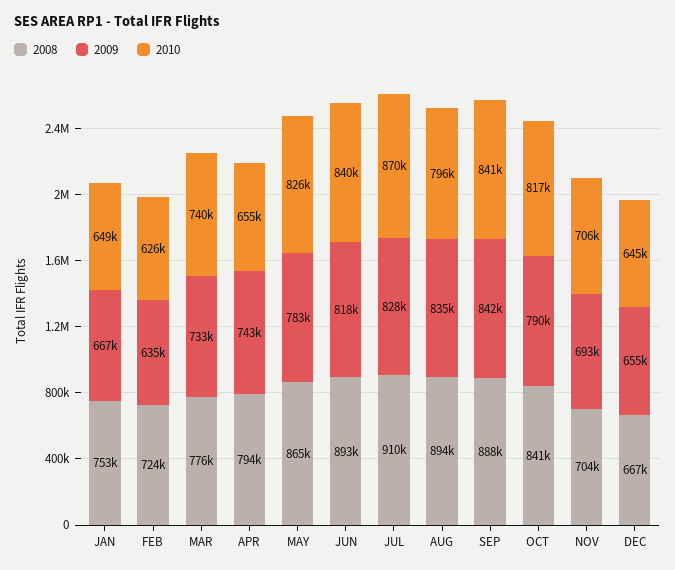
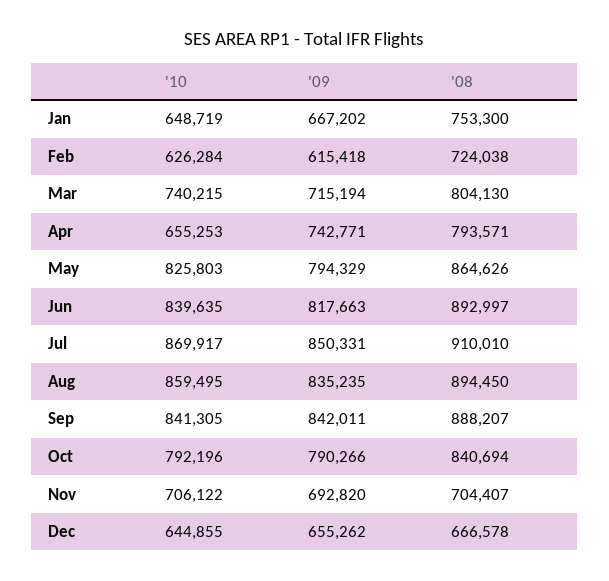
2009, FEB: 635000 -> 615418
2008, MAR: 776000 -> 804130
2009, MAR: 733000 -> 715194
2009, MAY: 783000 -> 794329
2009, JUL: 828000 -> 850331
2010, AUG: 796000 -> 859495
2010, OCT: 817000 -> 792196

